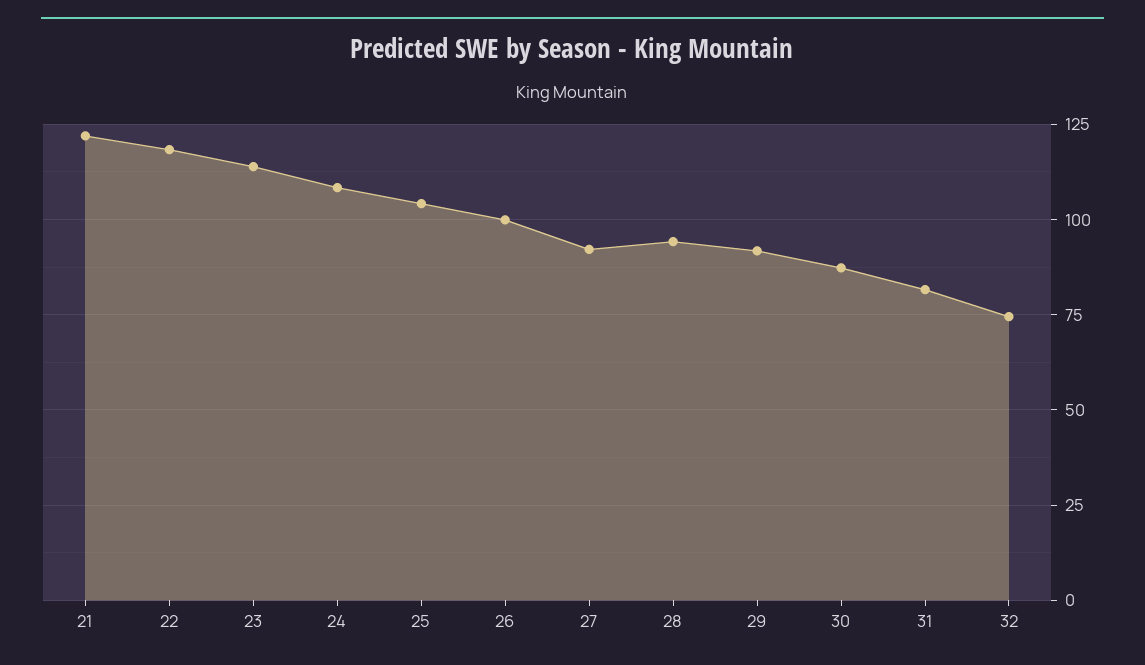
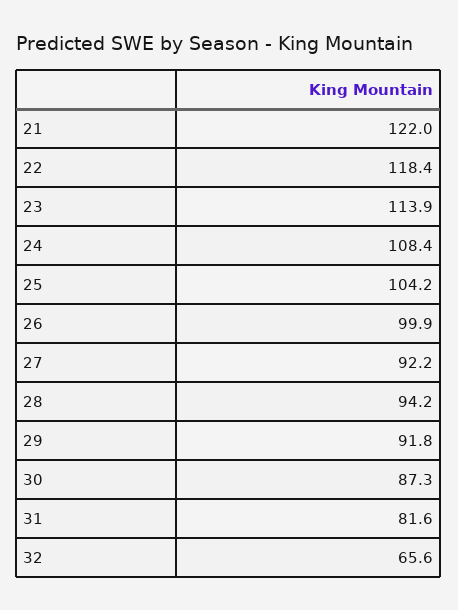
32: 75 -> 65.6

